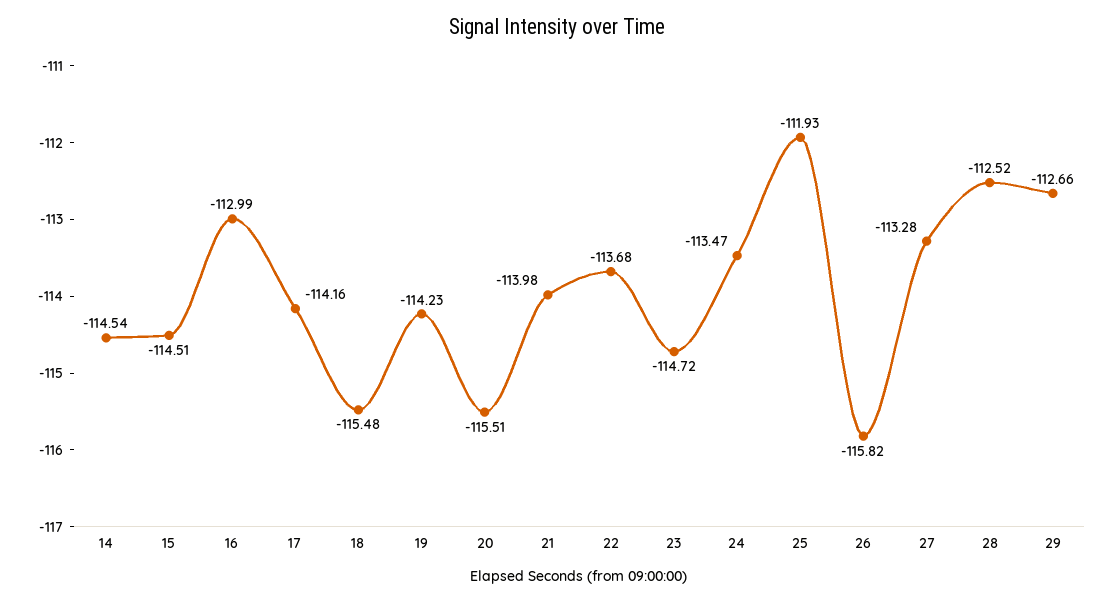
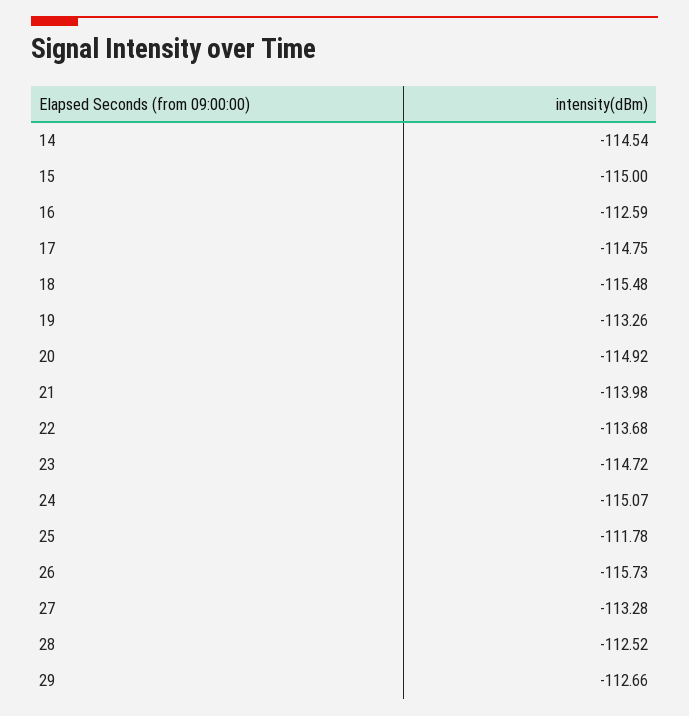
15: -114.51 -> -115
16: -112.99 -> -112.59
17: -114.16 -> -114.75
19: -114.23 -> -113.26
20: -115.51 -> -114.92
24: -113.47 -> -115.07
25: -111.93 -> -111.78
26: -115.82 -> -115.73

